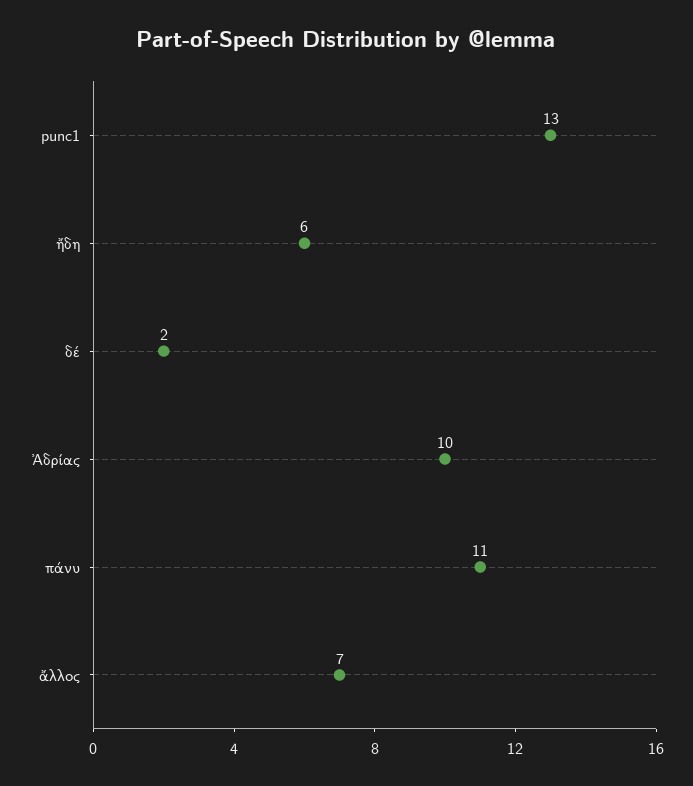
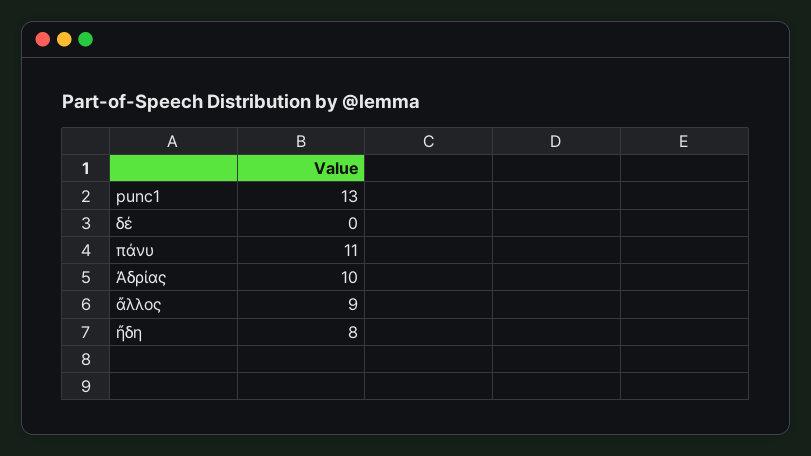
ἤδη: 6 -> 8
δέ: 2 -> 0
ἄλλος: 7 -> 9

